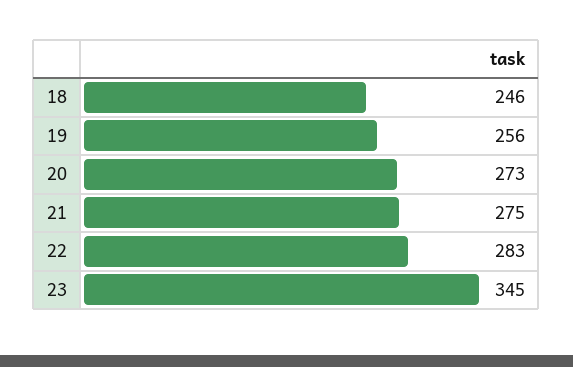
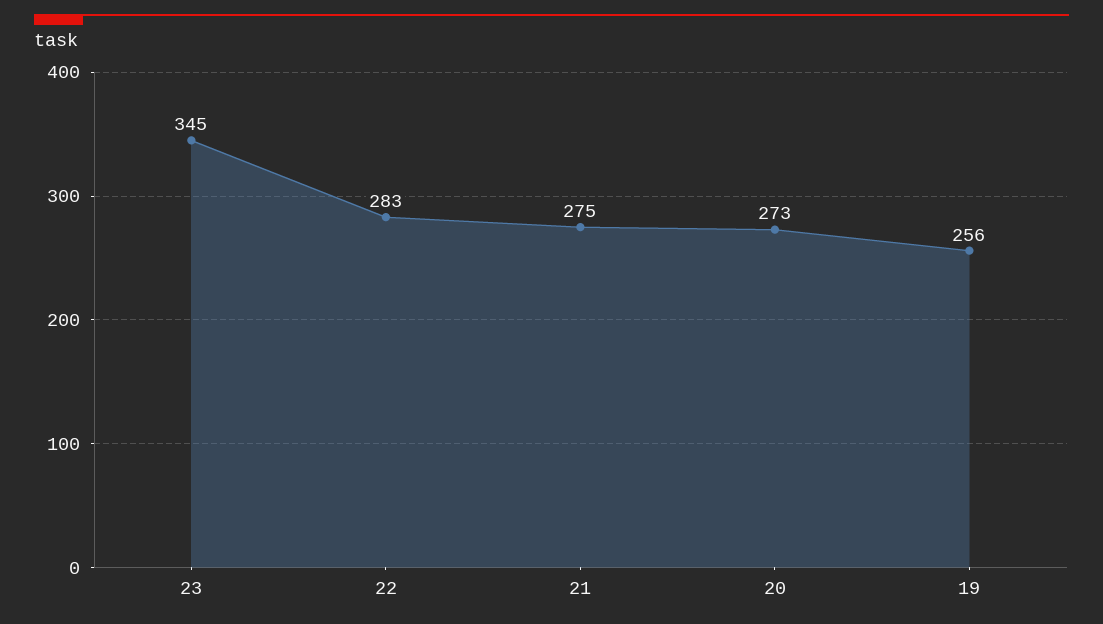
18: 246 -> none

